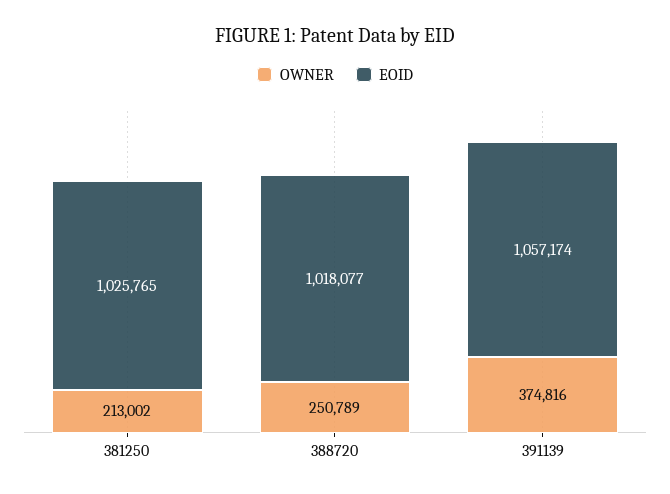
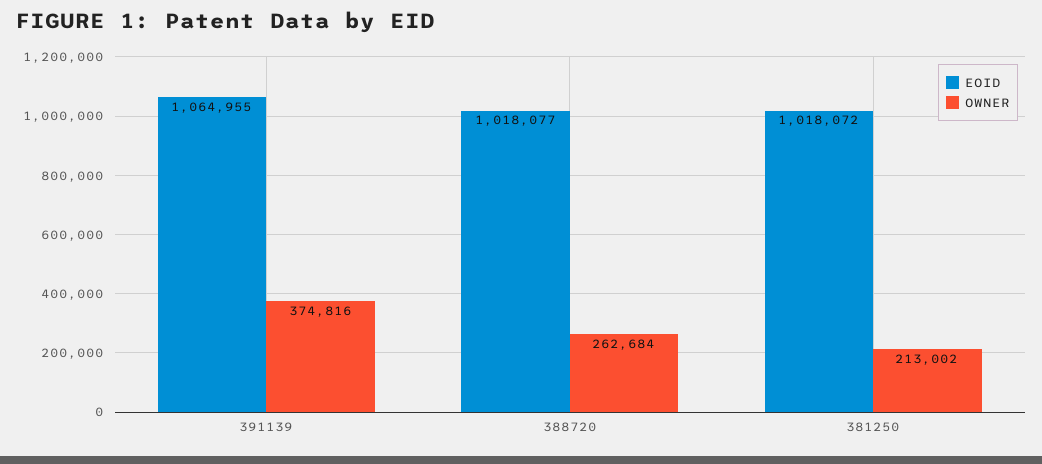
EOID, 381250: 1025765 -> 1018072
OWNER, 388720: 250789 -> 262684
EOID, 391139: 1057174 -> 1064955

